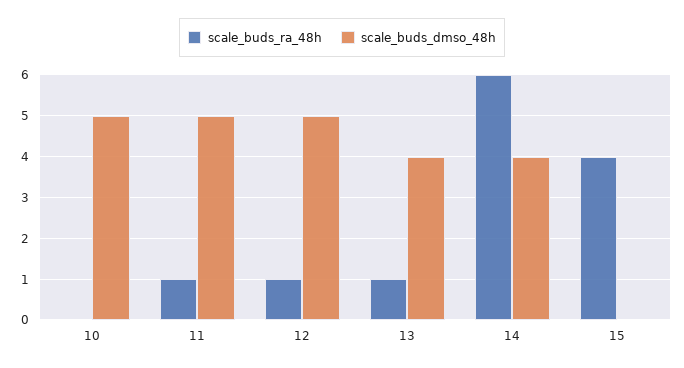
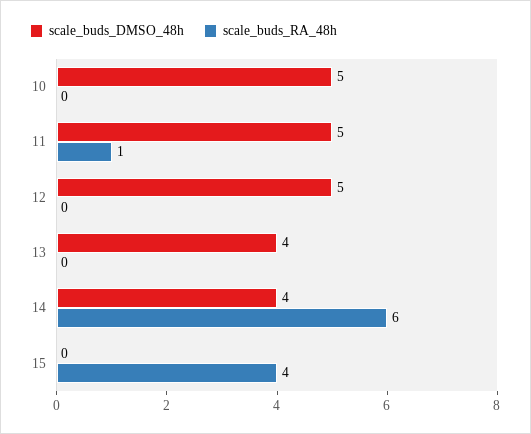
scale_buds_ra_48h, 12: 1 -> 0
scale_buds_ra_48h, 13: 1 -> 0

